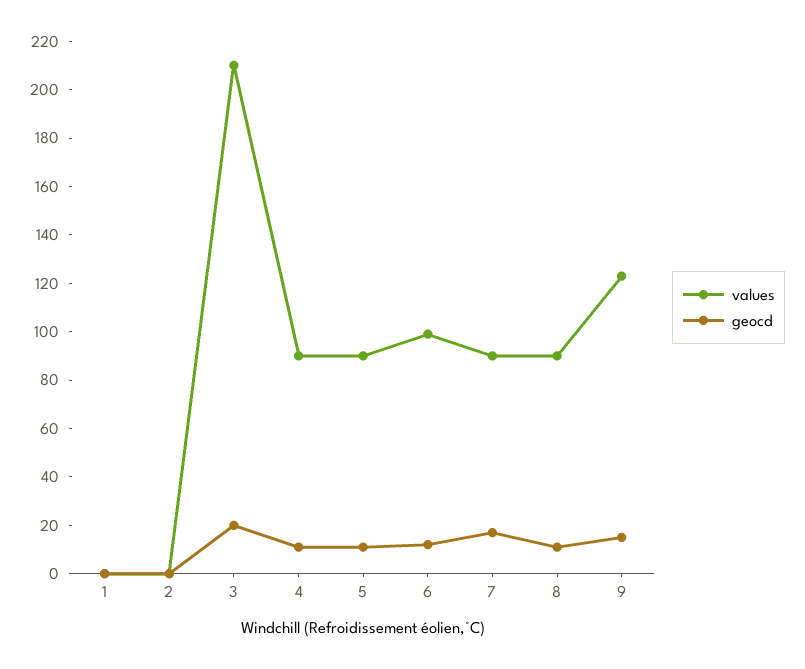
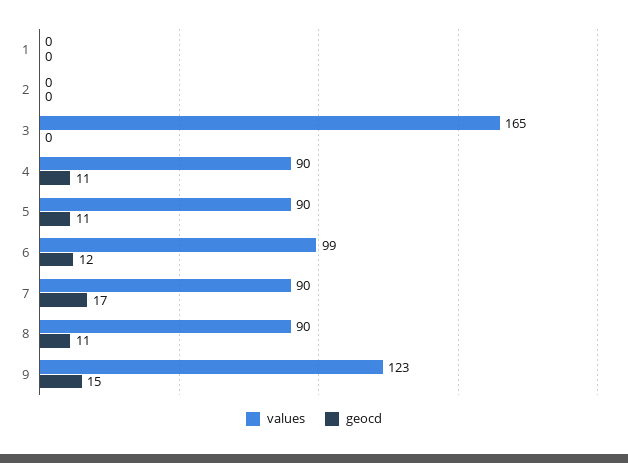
values, 3: 210 -> 165
geocd, 3: 20 -> 0

